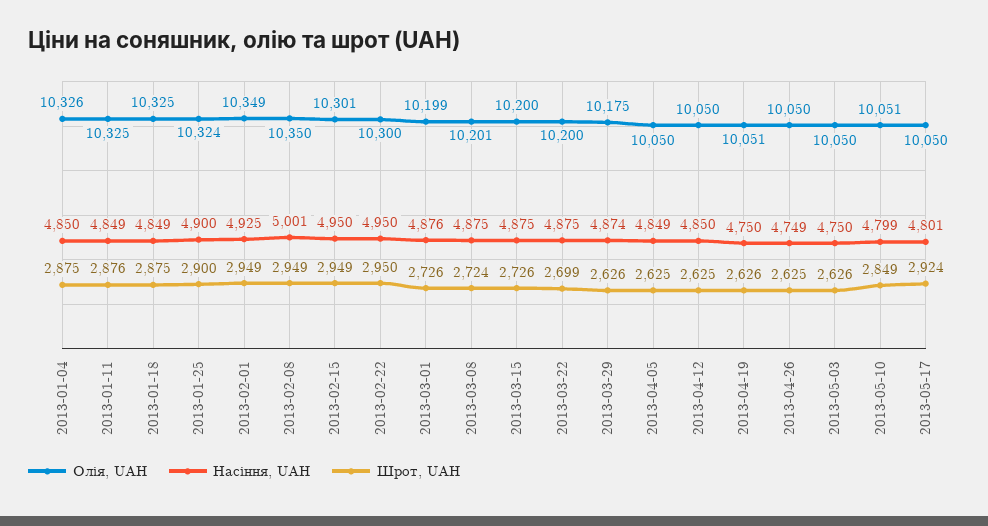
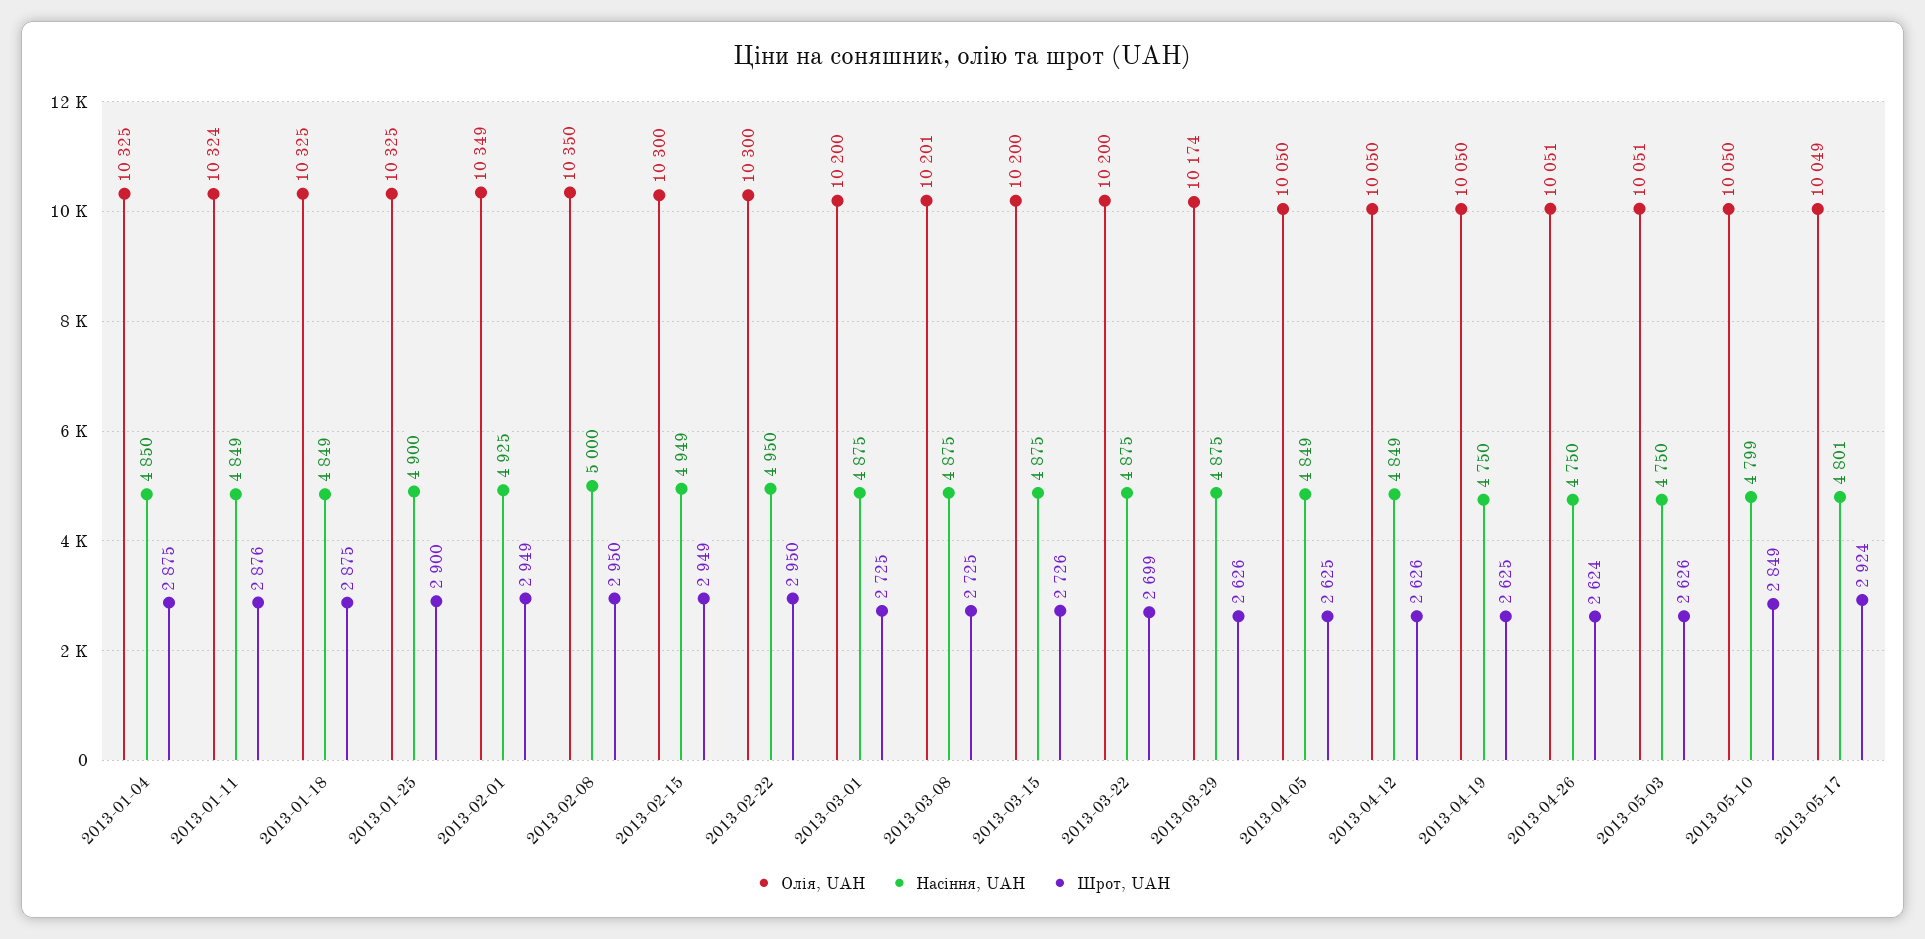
Олія, UAH, 2013-01-04: 10326 -> 10325
Олія, UAH, 2013-01-11: 10325 -> 10324
Олія, UAH, 2013-01-25: 10324 -> 10325
Насіння, UAH, 2013-02-08: 5001 -> 5000
Шрот, UAH, 2013-02-08: 2949 -> 2950
Олія, UAH, 2013-02-15: 10301 -> 10300
Насіння, UAH, 2013-02-15: 4950 -> 4949
Олія, UAH, 2013-03-01: 10199 -> 10200
Насіння, UAH, 2013-03-01: 4876 -> 4875
Шрот, UAH, 2013-03-01: 2726 -> 2725
Шрот, UAH, 2013-03-08: 2724 -> 2725
Олія, UAH, 2013-03-29: 10175 -> 10174
Насіння, UAH, 2013-03-29: 4874 -> 4875
Насіння, UAH, 2013-04-12: 4850 -> 4849
Шрот, UAH, 2013-04-12: 2625 -> 2626
Олія, UAH, 2013-04-19: 10051 -> 10050
Шрот, UAH, 2013-04-19: 2626 -> 2625
Олія, UAH, 2013-04-26: 10050 -> 10051
Насіння, UAH, 2013-04-26: 4749 -> 4750
Шрот, UAH, 2013-04-26: 2625 -> 2624
Олія, UAH, 2013-05-03: 10050 -> 10051
Олія, UAH, 2013-05-10: 10051 -> 10050
Олія, UAH, 2013-05-17: 10050 -> 10049

